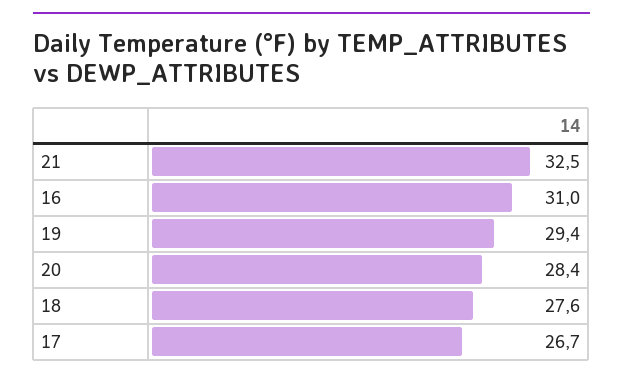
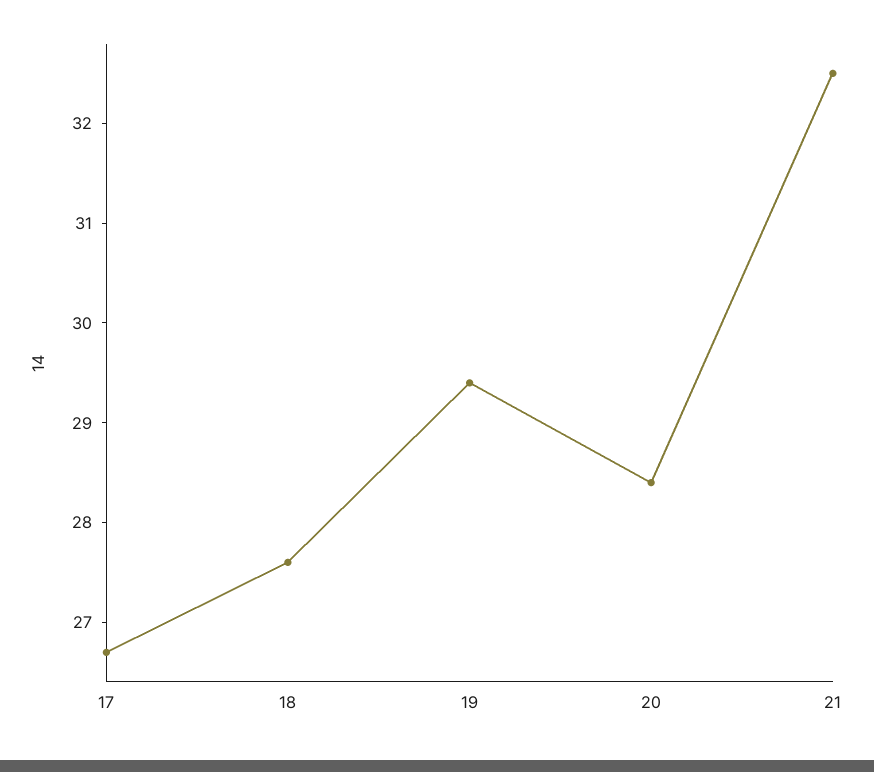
16: 31 -> none

